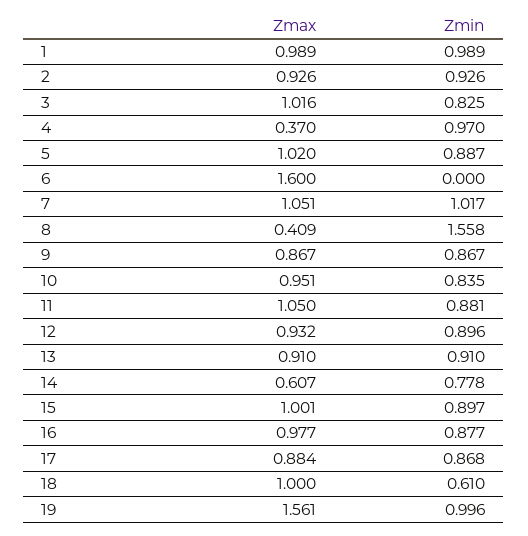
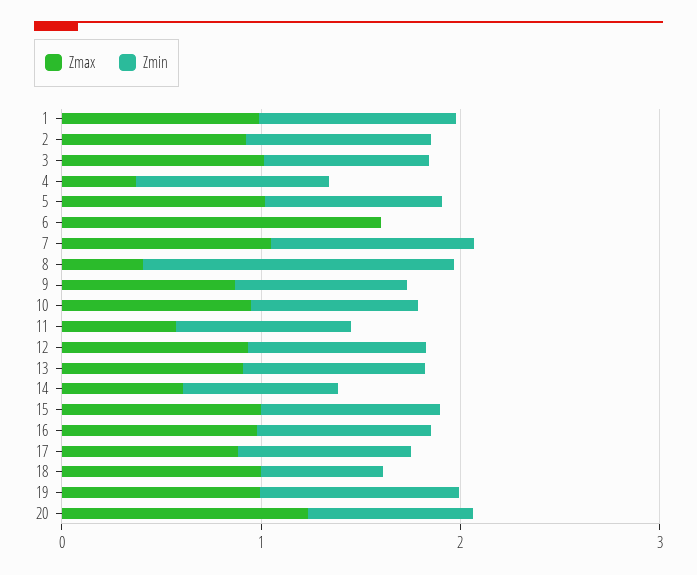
Zmax, 11: 1.05 -> 0.6
Zmax, 19: 1.561 -> 1
Zmax, 20: none -> 1.2
Zmin, 20: none -> 0.8

